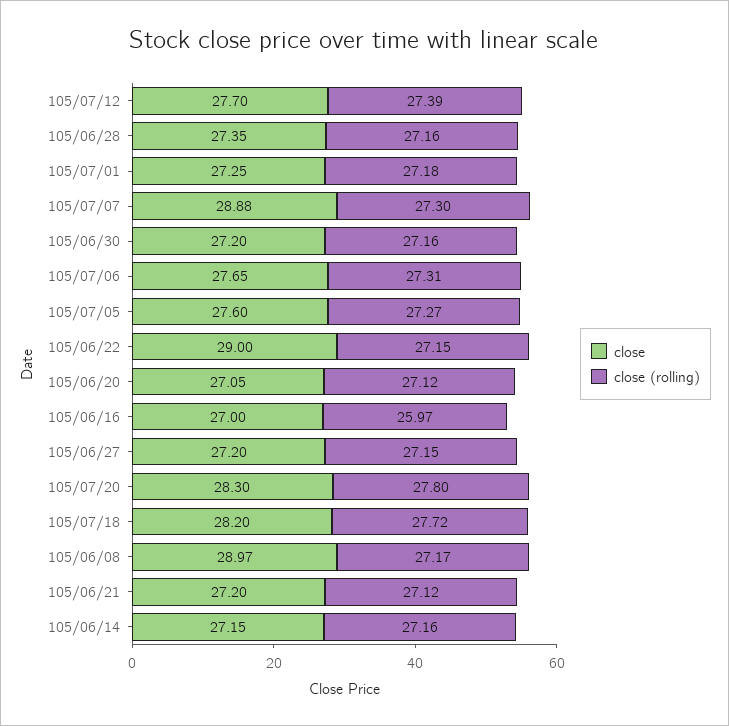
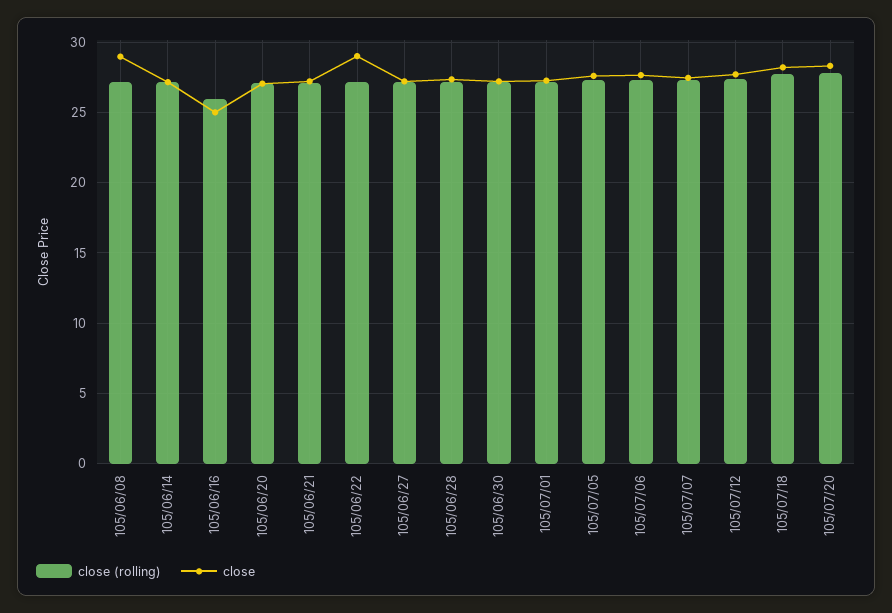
close, 105/07/07: 28.88 -> 27.5
close, 105/06/16: 27 -> 25

